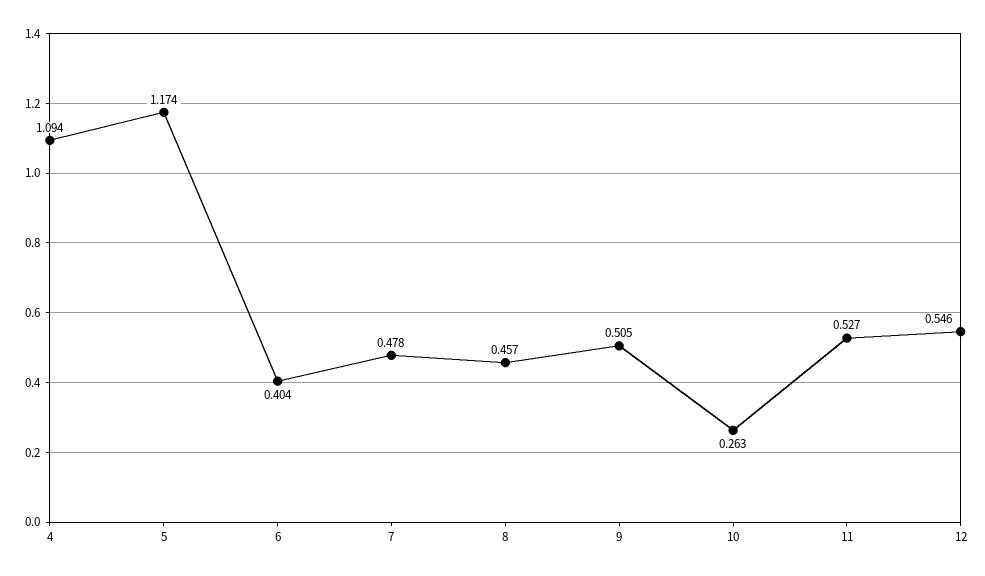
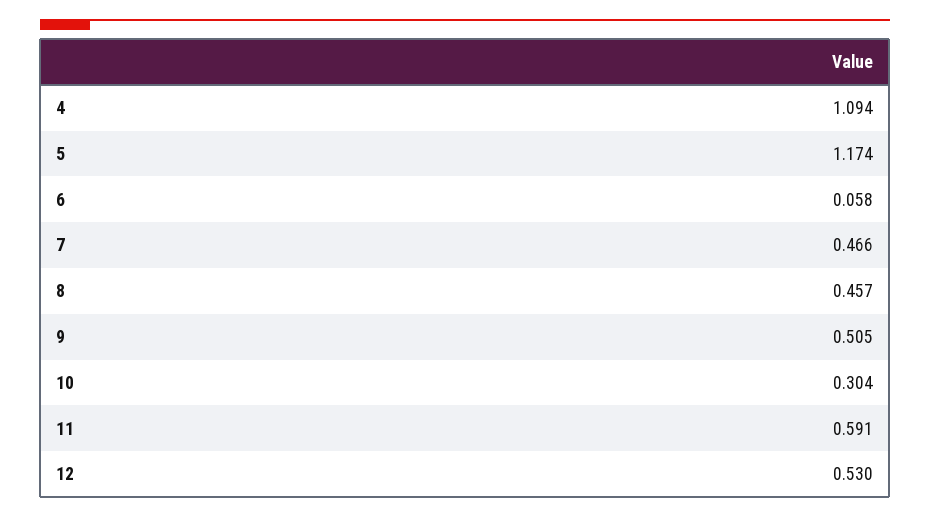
6: 0.404 -> 0.058
7: 0.478 -> 0.466
10: 0.263 -> 0.304
11: 0.527 -> 0.591
12: 0.546 -> 0.53

